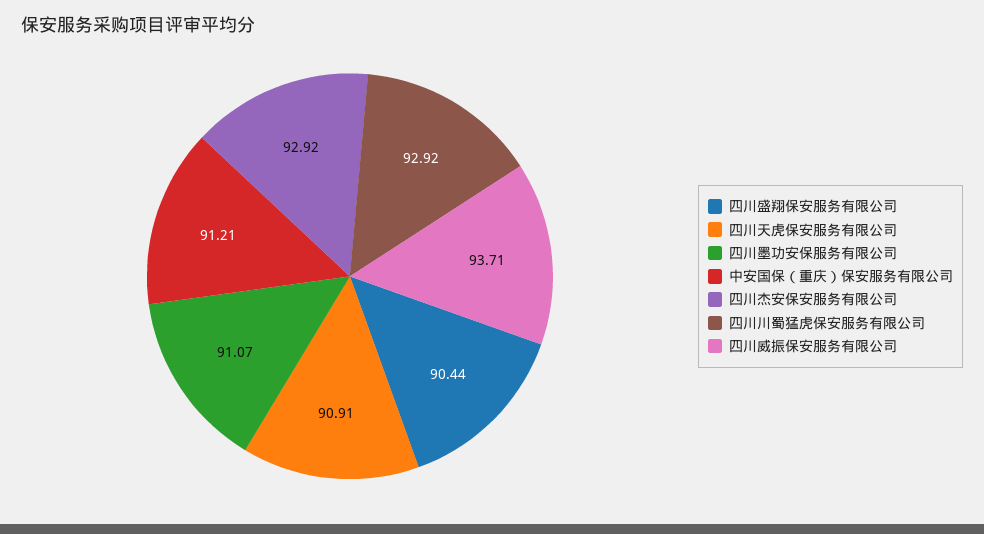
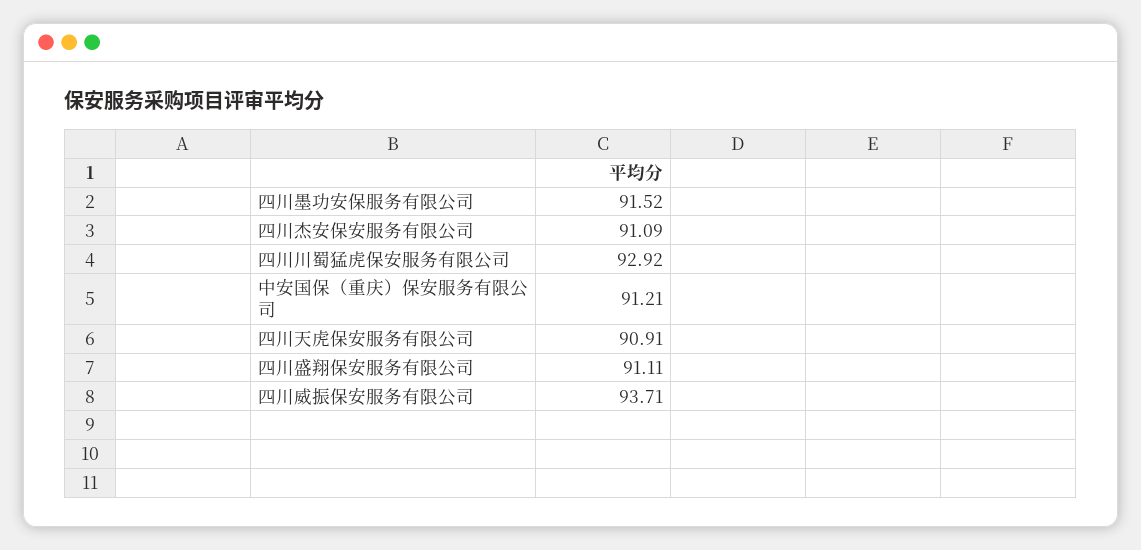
四川盛翔保安服务有限公司: 90.44 -> 91.11
四川墨功安保服务有限公司: 91.07 -> 91.52
四川杰安保安服务有限公司: 92.92 -> 91.09

